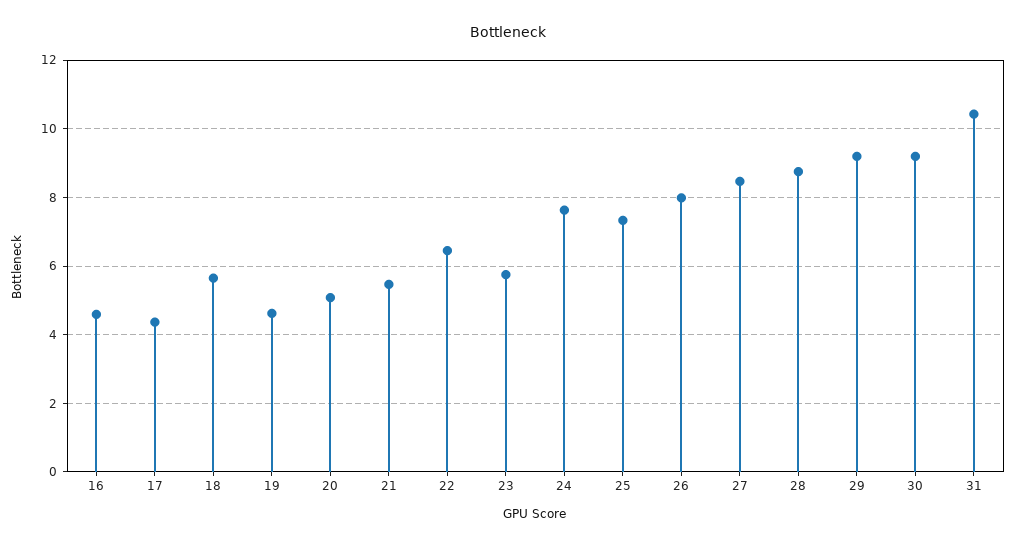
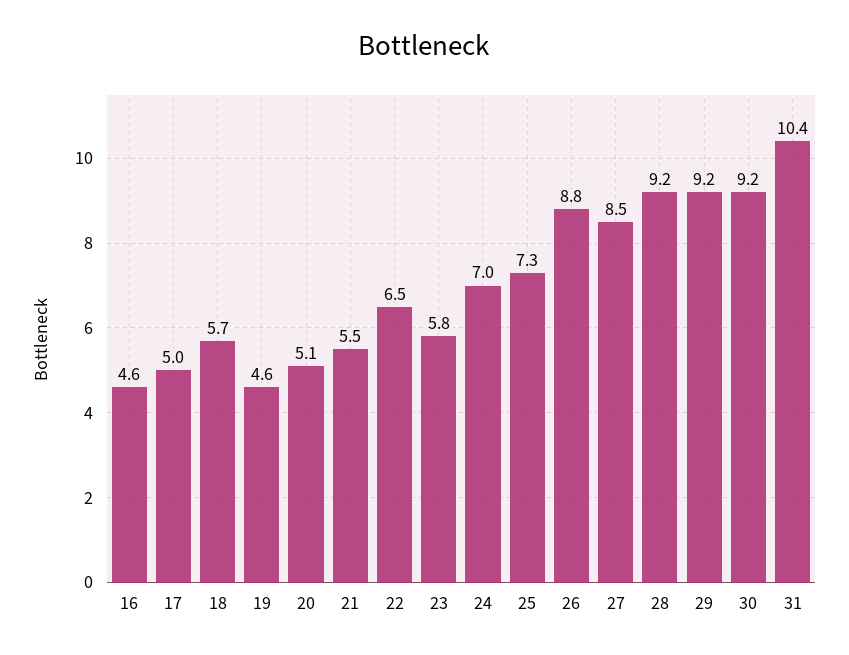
17: 4.4 -> 5
24: 7.6 -> 7
26: 8 -> 8.8
28: 8.8 -> 9.2

